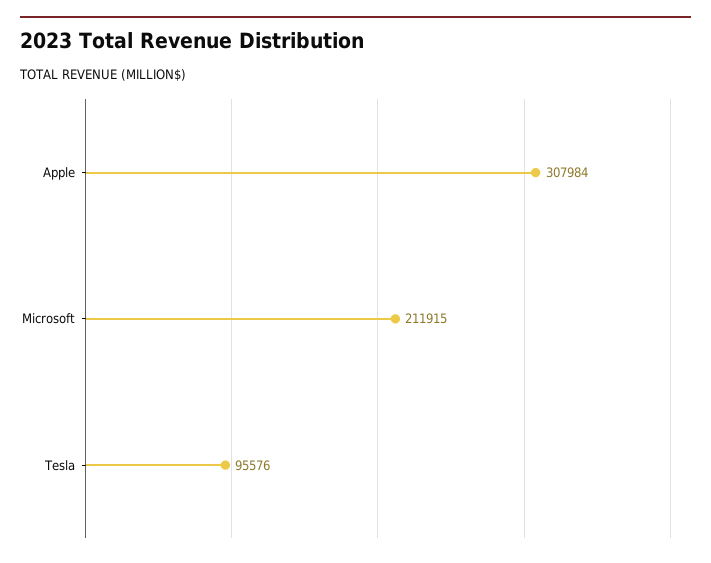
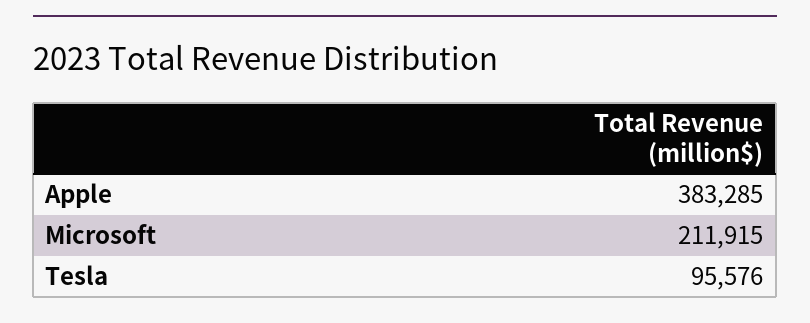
Apple: 307984 -> 383285

